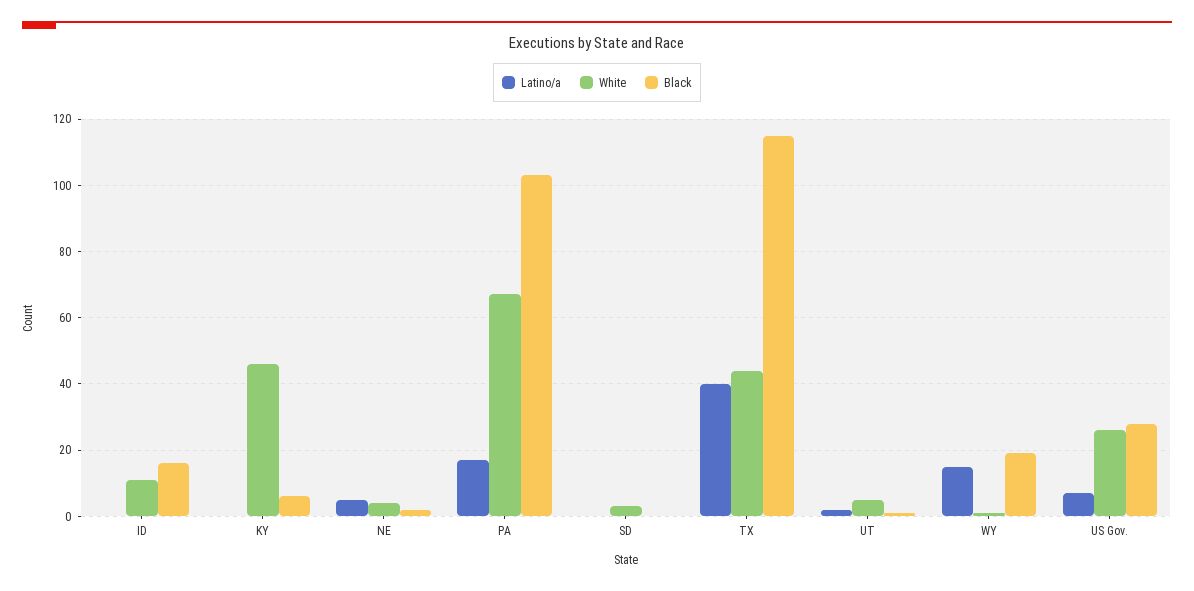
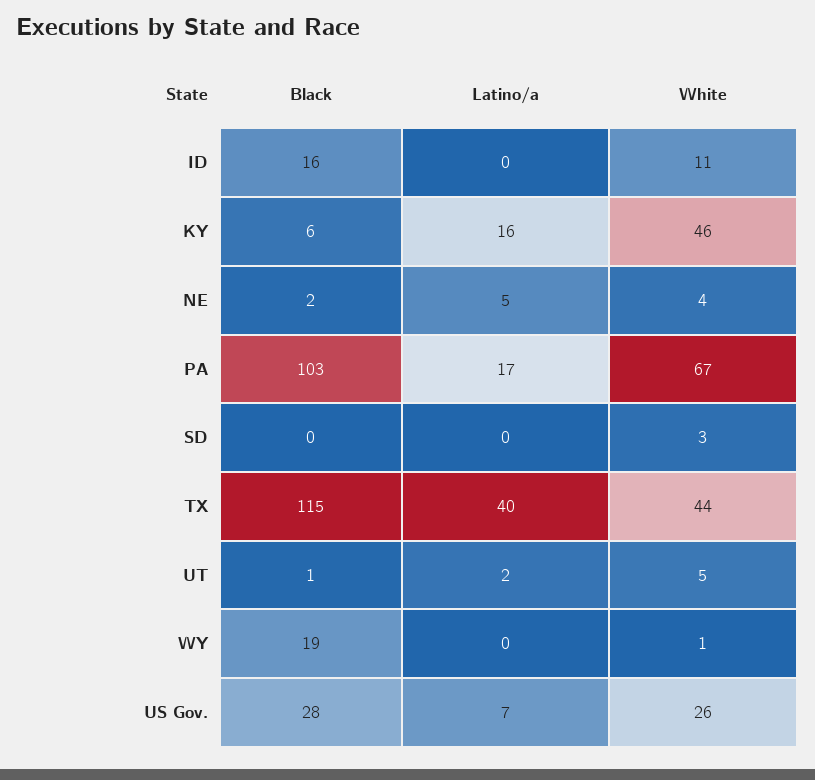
Latino/a, KY: 0 -> 16
Latino/a, WY: 15 -> 0

